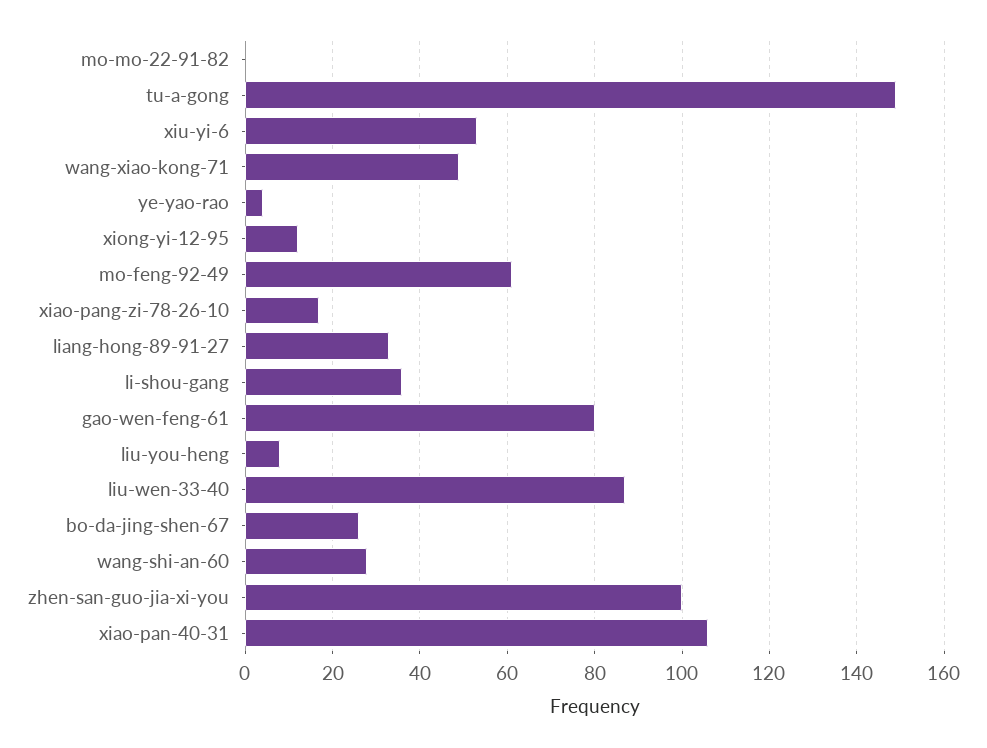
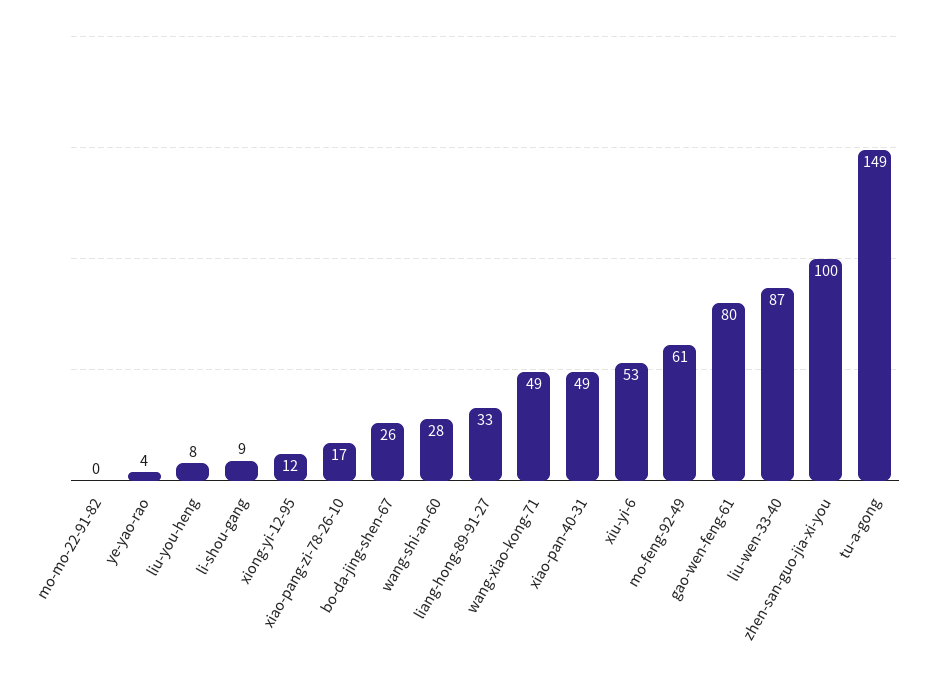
li-shou-gang: 35 -> 9
xiao-pan-40-31: 105 -> 49

